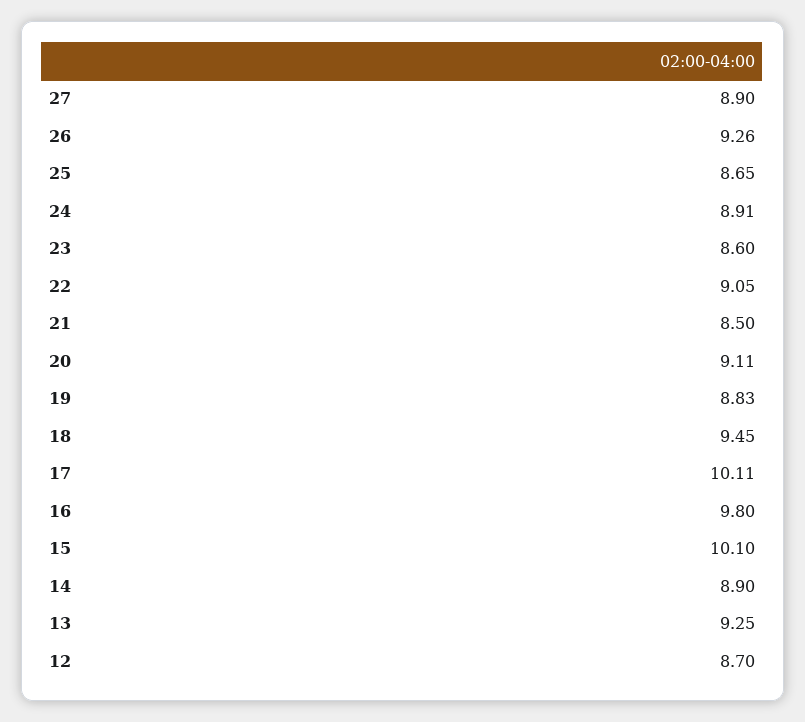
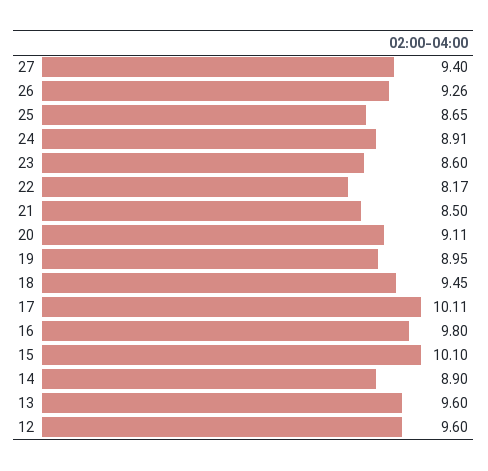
27: 8.9 -> 9.4
22: 9.05 -> 8.17
19: 8.83 -> 8.95
13: 9.25 -> 9.6
12: 8.7 -> 9.6

